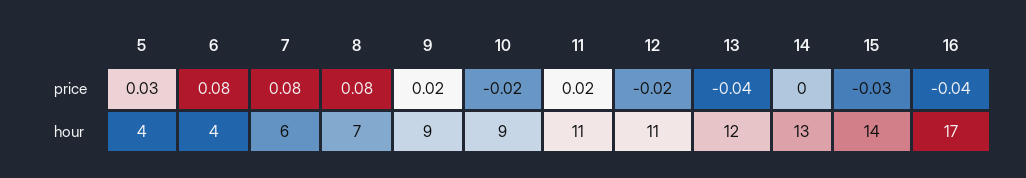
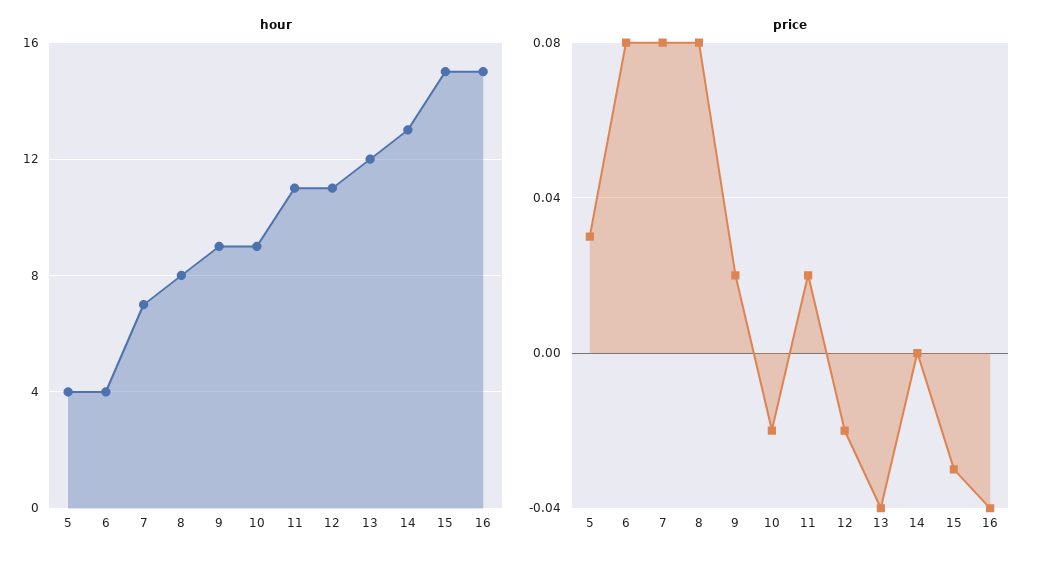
hour, 7: 6 -> 7
hour, 8: 7 -> 8
hour, 15: 14 -> 15
hour, 16: 17 -> 15

